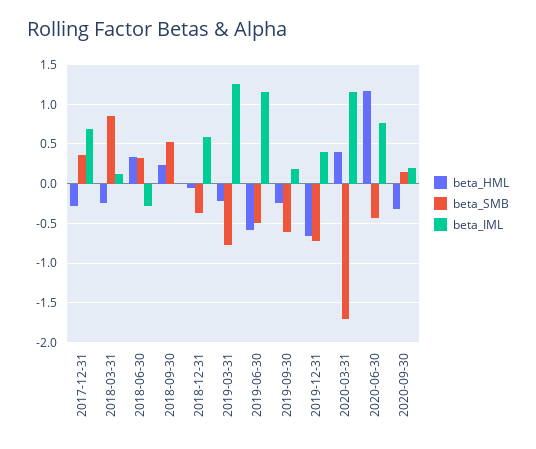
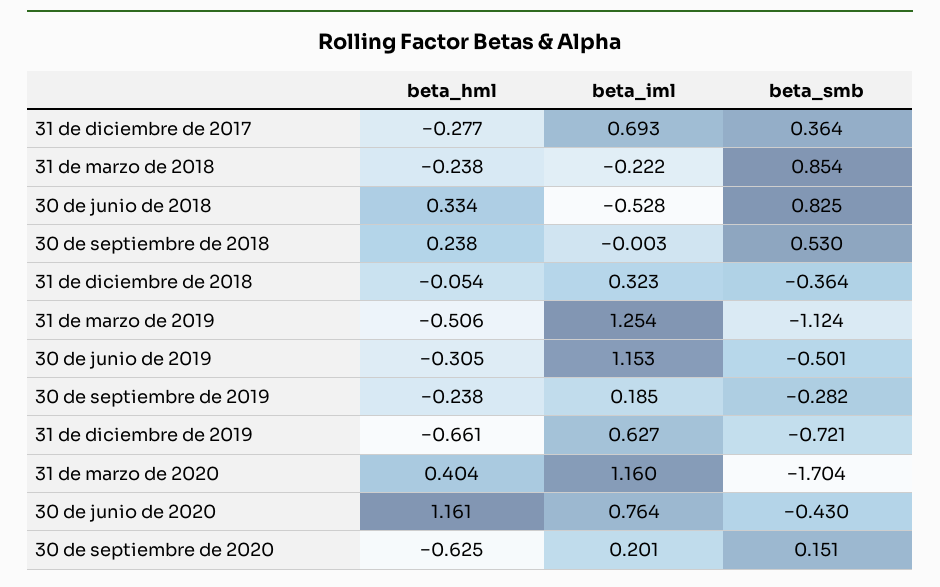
beta_IML, 2018-03-31: 0.1 -> -0.222
beta_SMB, 2018-06-30: 0.3 -> 0.825
beta_IML, 2018-06-30: -0.3 -> -0.528
beta_IML, 2018-12-31: 0.6 -> 0.323
beta_HML, 2019-03-31: -0.2 -> -0.506
beta_SMB, 2019-03-31: -0.8 -> -1.124
beta_HML, 2019-06-30: -0.6 -> -0.305
beta_SMB, 2019-09-30: -0.6 -> -0.282
beta_IML, 2019-12-31: 0.4 -> 0.627
beta_HML, 2020-09-30: -0.3 -> -0.625

